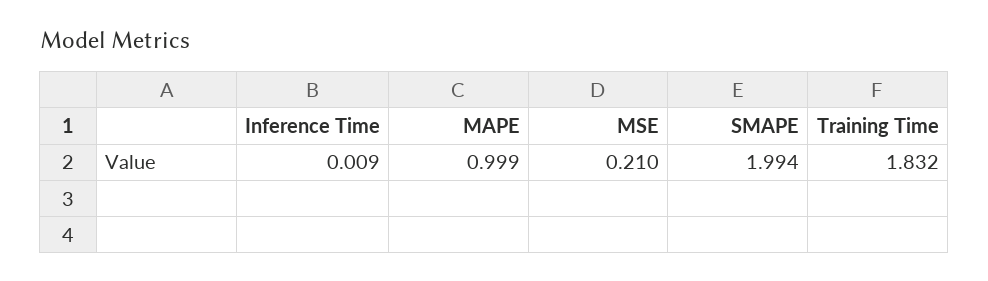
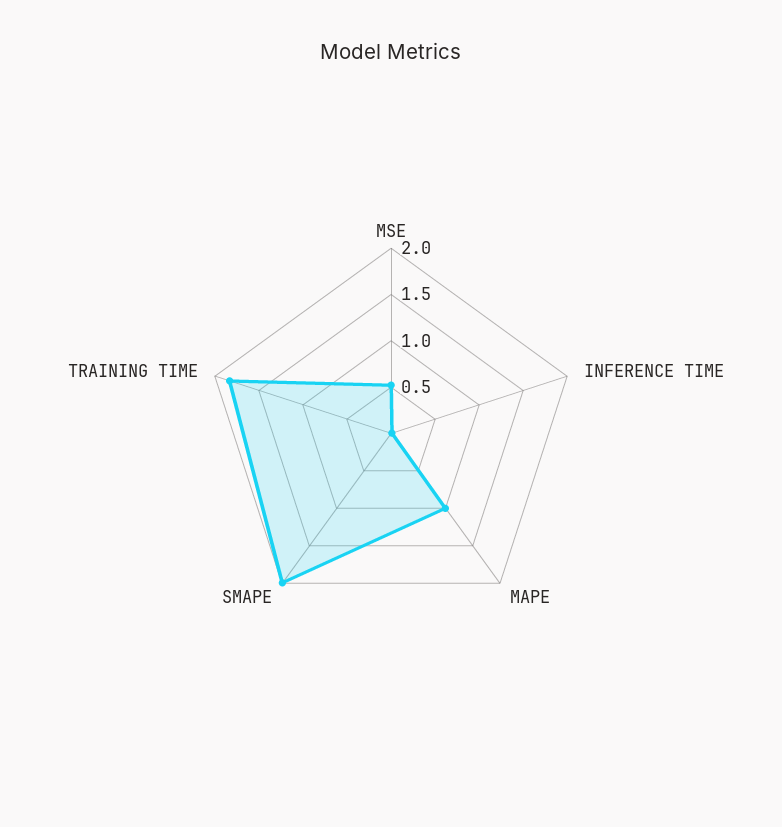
MSE: 0.21 -> 0.5

